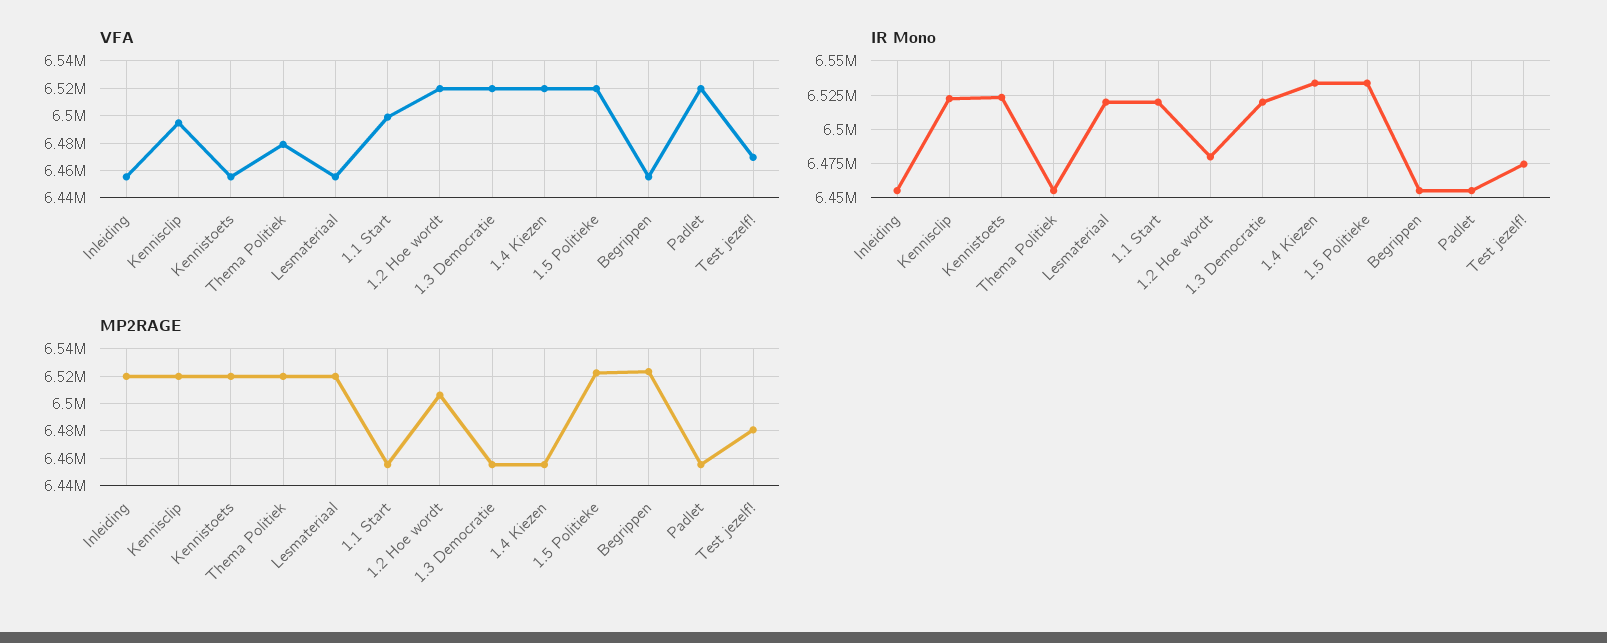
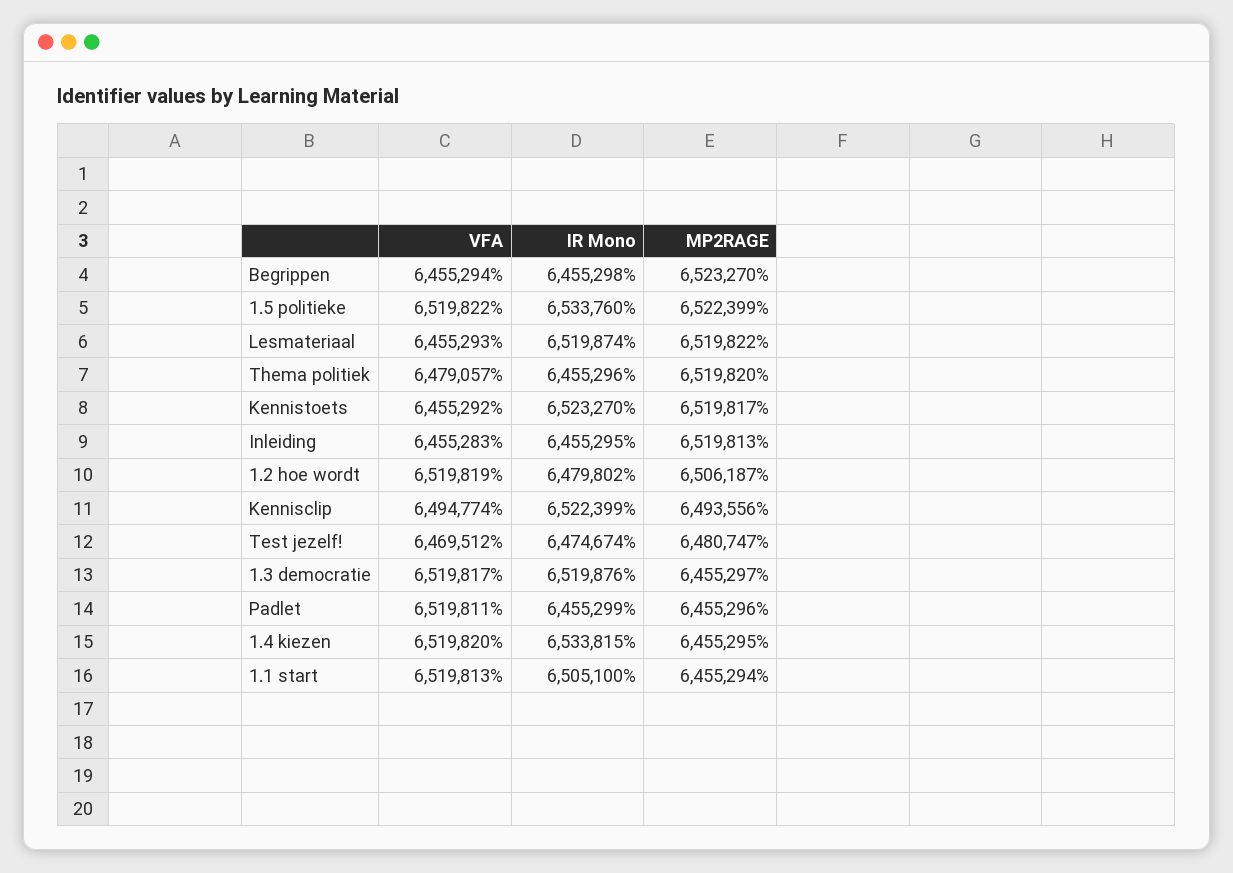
VFA, 1.1 Start: 6500000 -> 6519813
IR Mono, 1.1 Start: 6520000 -> 6505100
MP2RAGE, Kennisclip: 6520000 -> 6493556

